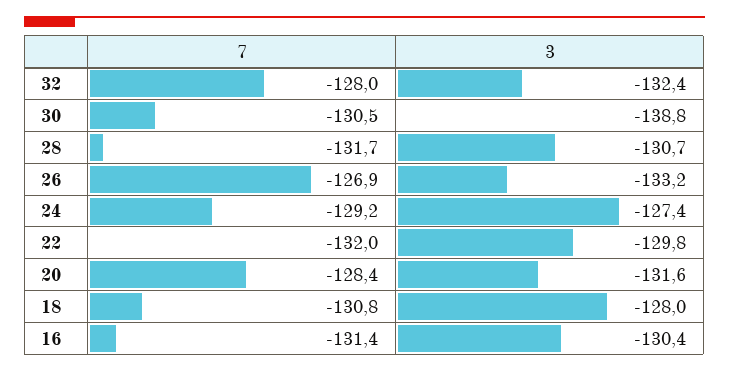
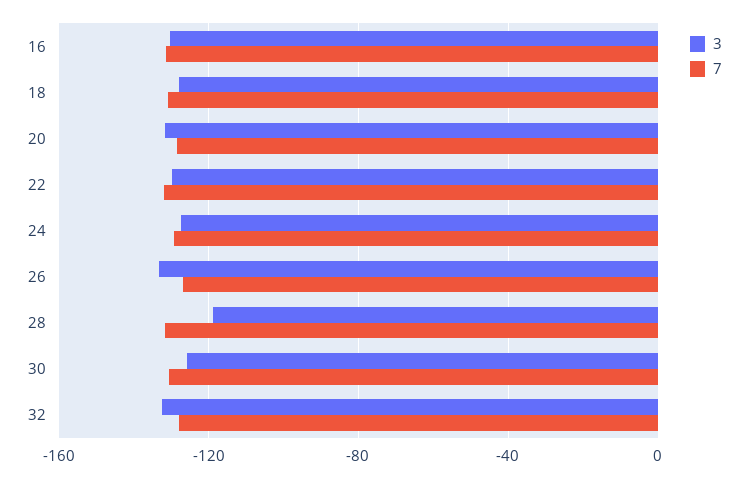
3, 30: -138.8 -> -125
3, 28: -130.7 -> -120

